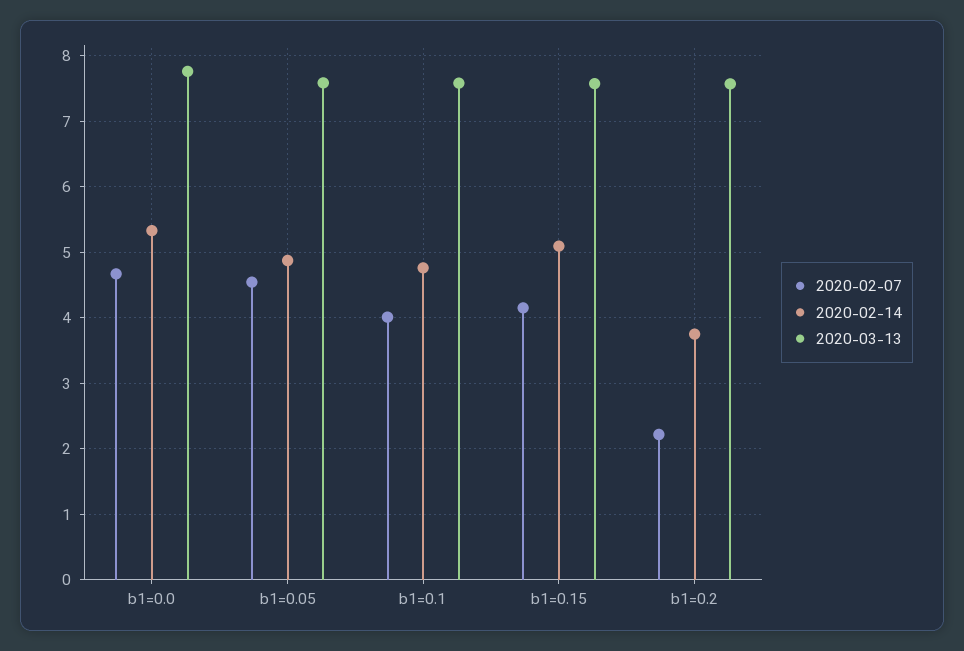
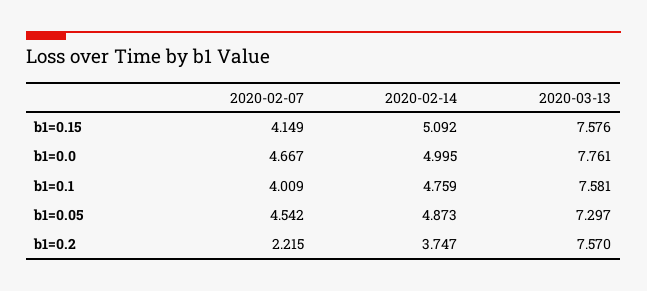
2020-02-14, b1=0.0: 5.3 -> 4.995
2020-03-13, b1=0.05: 7.6 -> 7.297

